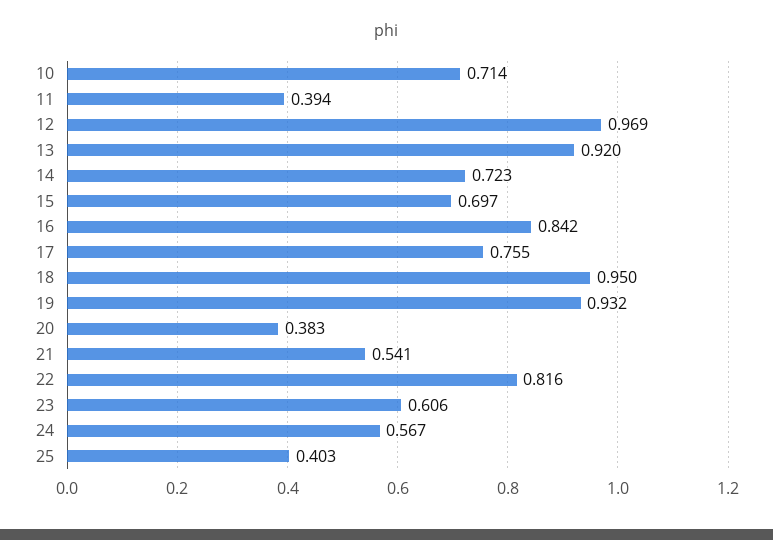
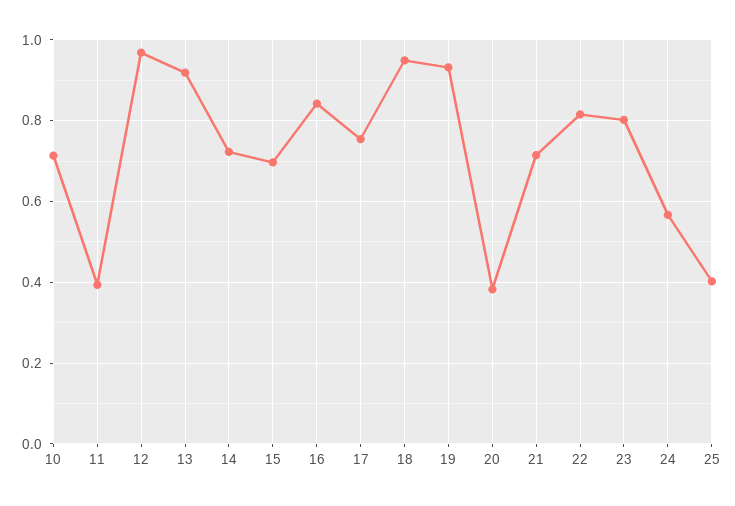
21: 0.541 -> 0.72
23: 0.606 -> 0.8

